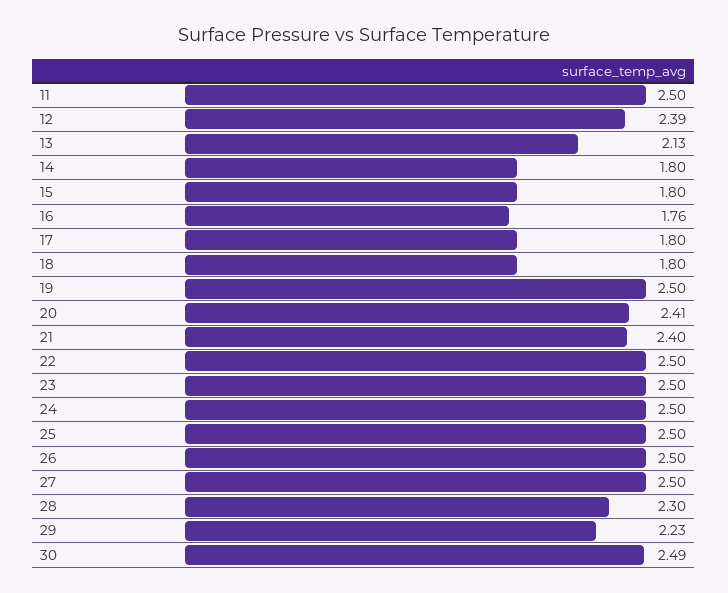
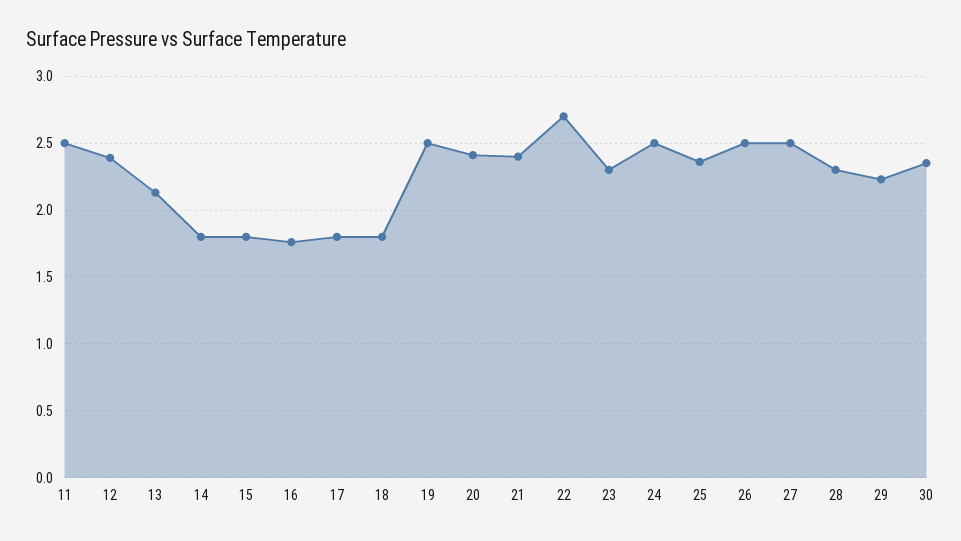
22: 2.5 -> 2.7
23: 2.5 -> 2.3
25: 2.5 -> 2.35
30: 2.49 -> 2.35

